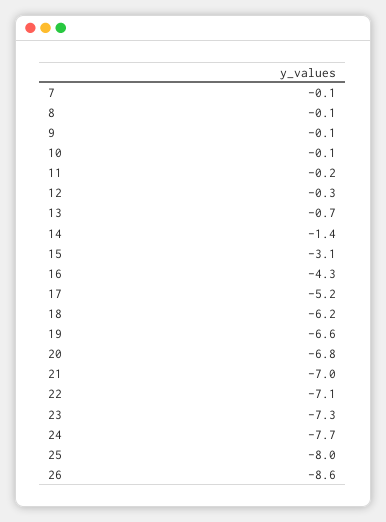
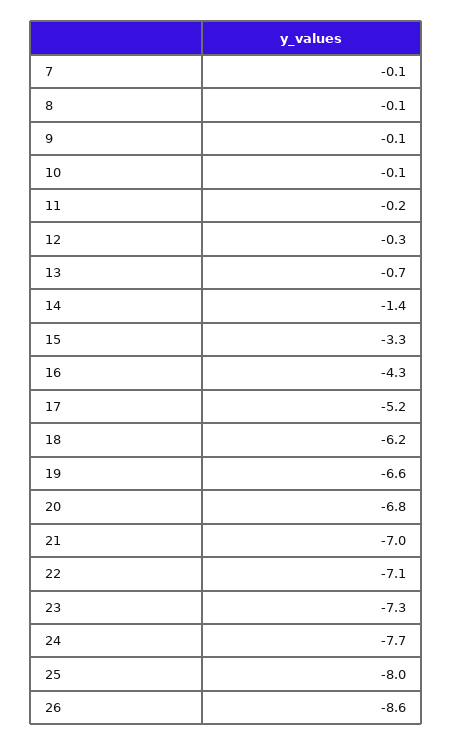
15: -3.1 -> -3.3

